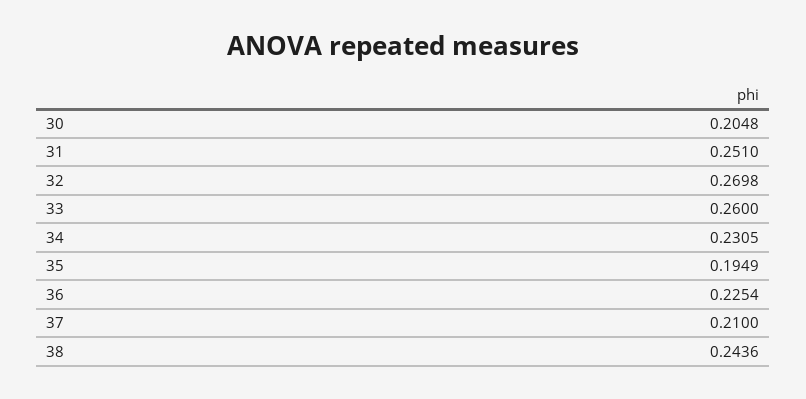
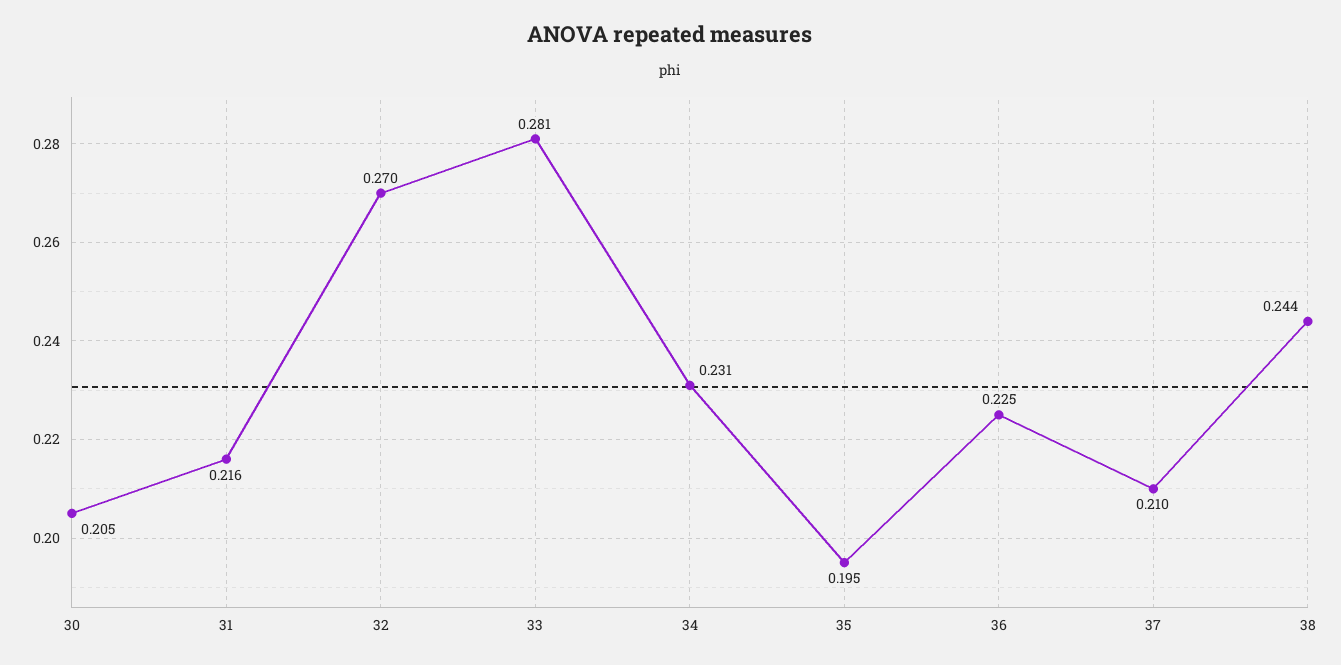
31: 0.251 -> 0.216
33: 0.26 -> 0.281

